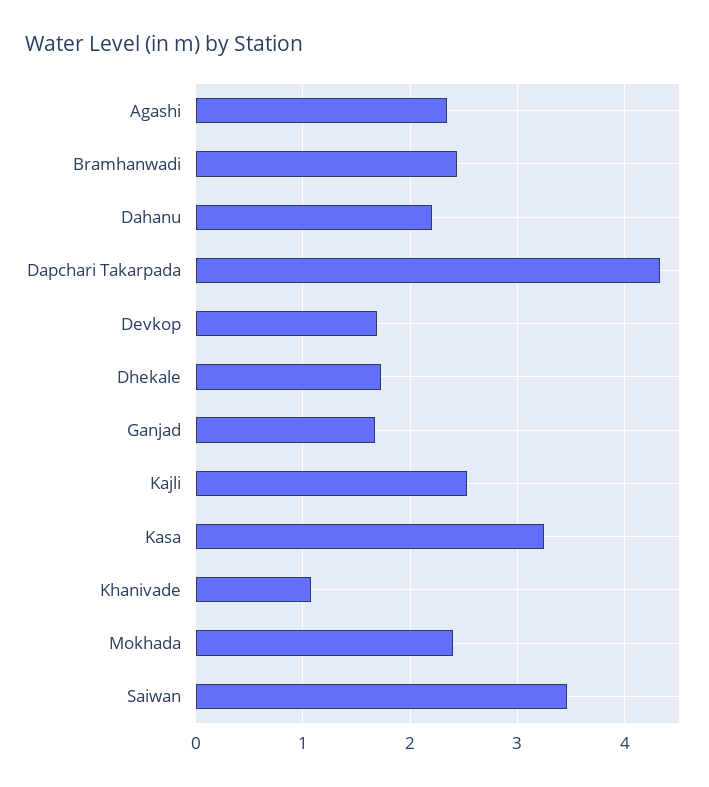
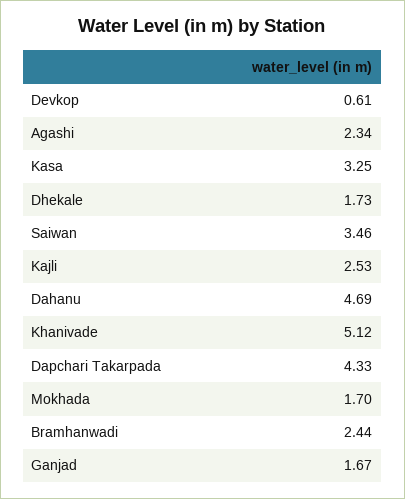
Dahanu: 2.2 -> 4.69
Devkop: 1.7 -> 0.61
Khanivade: 1.1 -> 5.12
Mokhada: 2.4 -> 1.7

